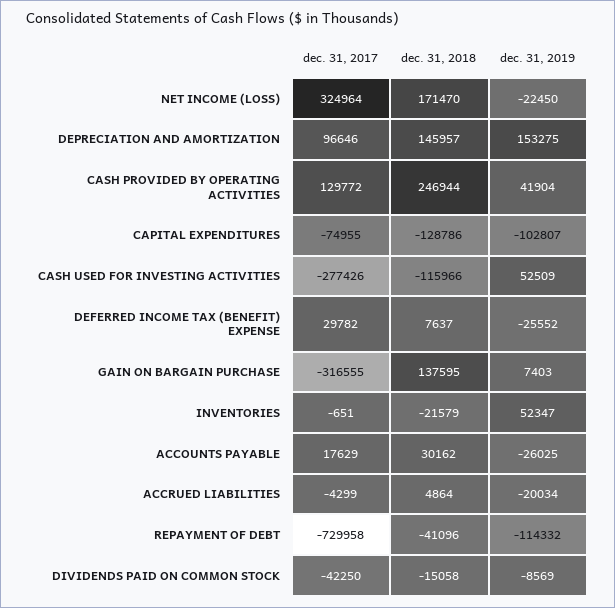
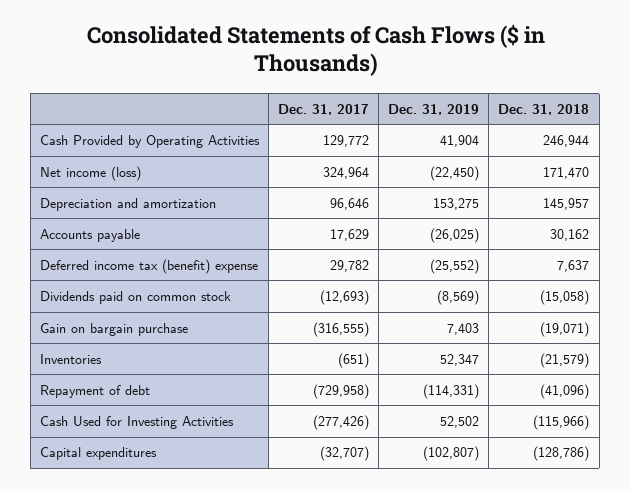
dec. 31, 2017, CAPITAL EXPENDITURES: -74955 -> -32707
dec. 31, 2019, CASH USED FOR INVESTING ACTIVITIES: 52509 -> 52502
dec. 31, 2018, GAIN ON BARGAIN PURCHASE: 137595 -> -19071
dec. 31, 2017, ACCRUED LIABILITIES: -4299 -> none
dec. 31, 2018, ACCRUED LIABILITIES: 4864 -> none
dec. 31, 2019, ACCRUED LIABILITIES: -20034 -> none
dec. 31, 2019, REPAYMENT OF DEBT: -114332 -> -114331
dec. 31, 2017, DIVIDENDS PAID ON COMMON STOCK: -42250 -> -12693

